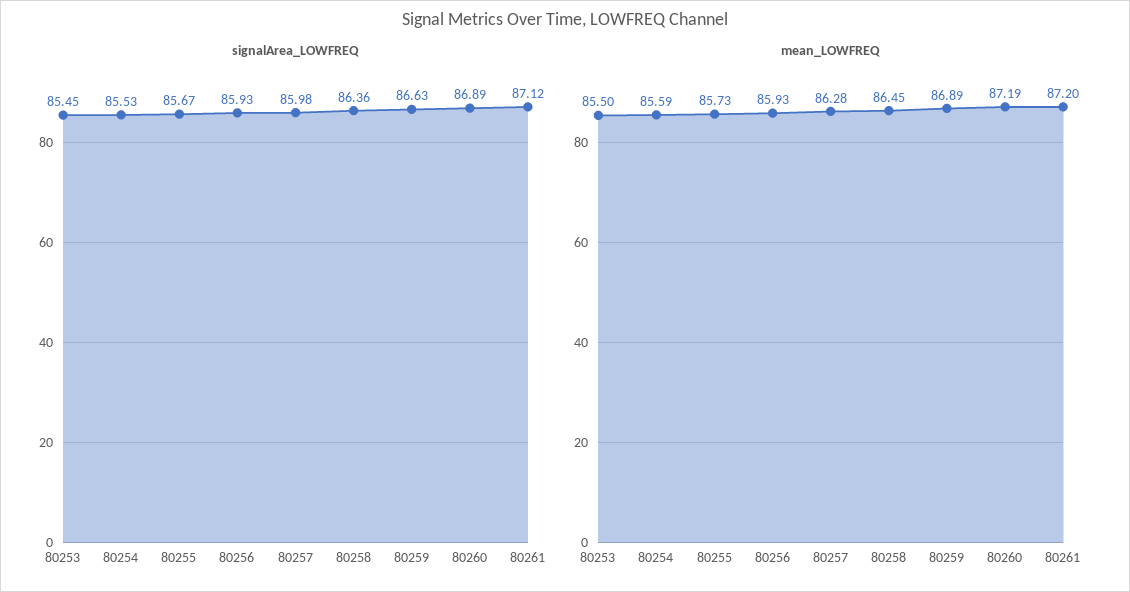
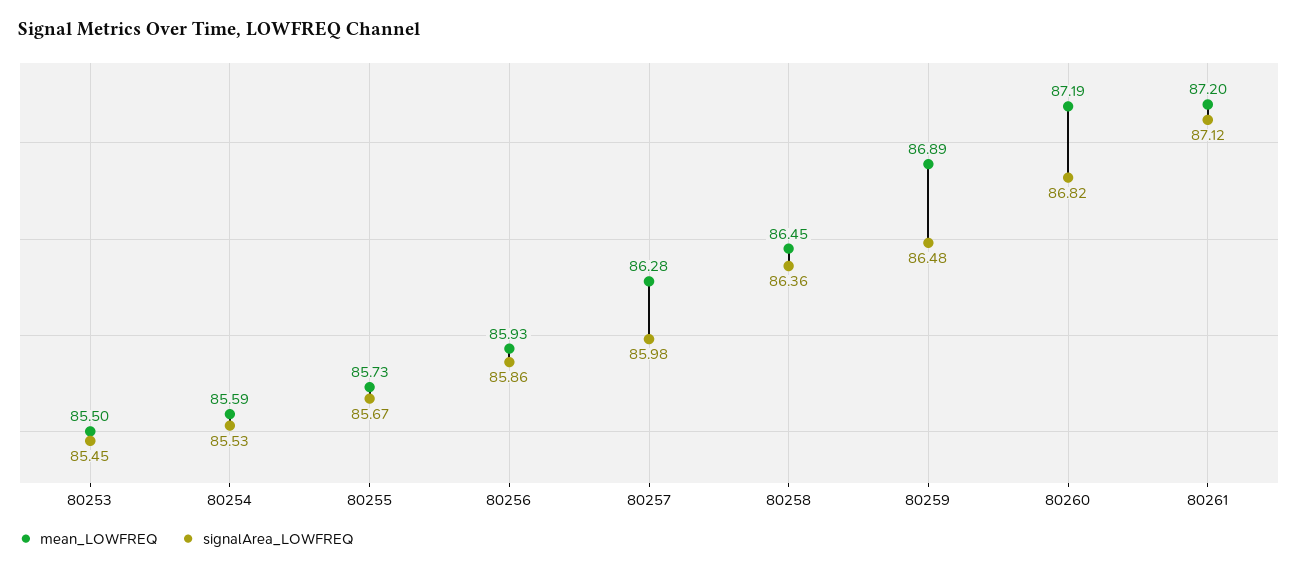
signalArea_LOWFREQ, 80256: 85.93 -> 85.86
signalArea_LOWFREQ, 80259: 86.63 -> 86.48
signalArea_LOWFREQ, 80260: 86.89 -> 86.82

